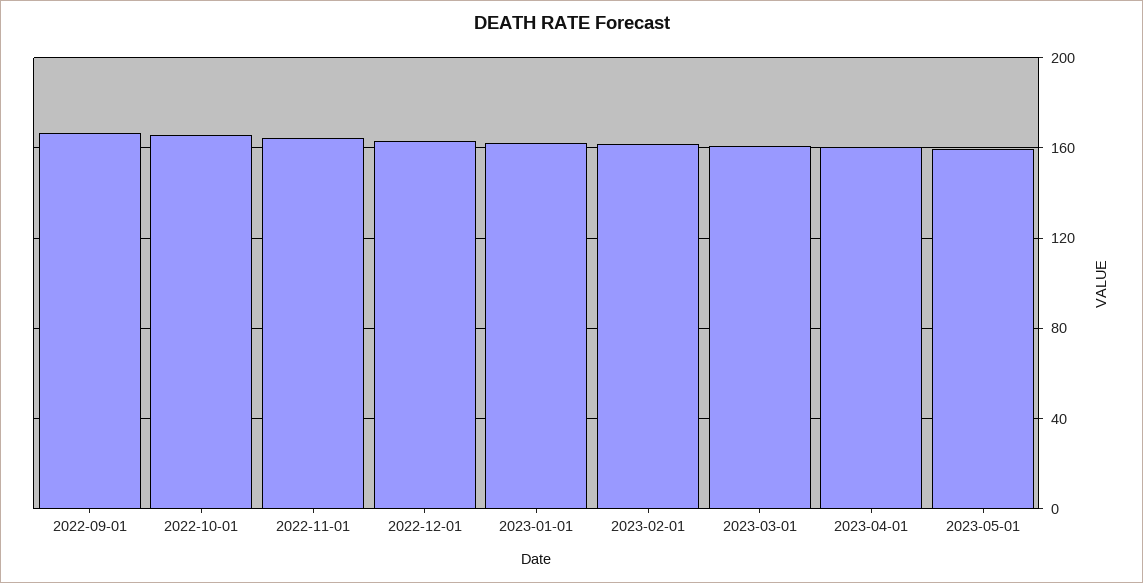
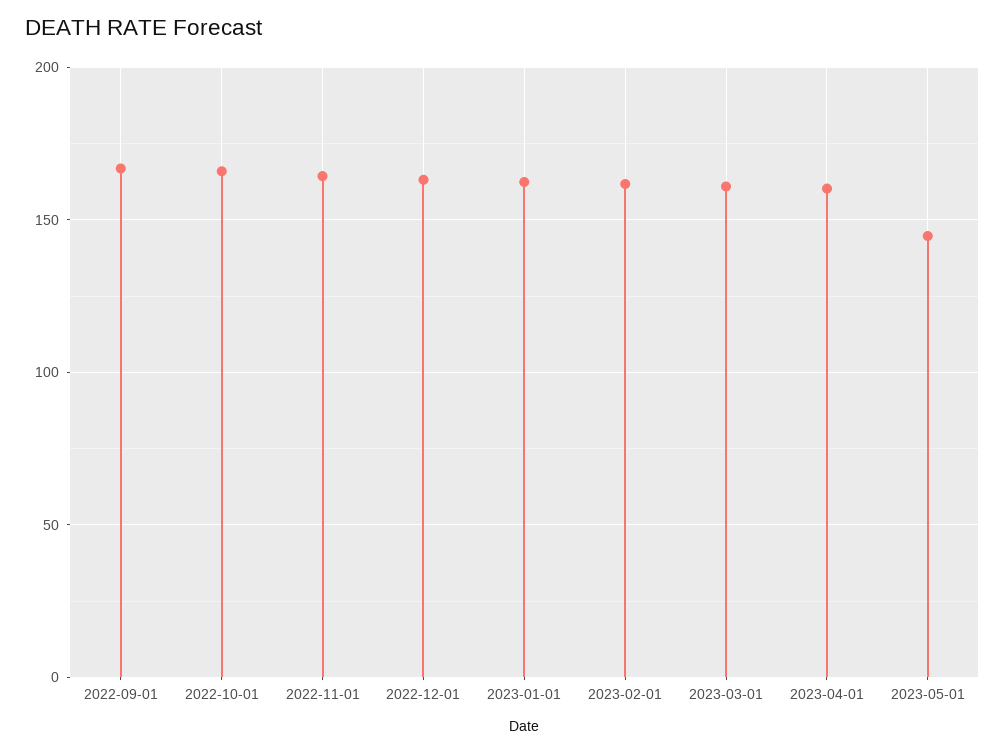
2023-05-01: 160 -> 145

